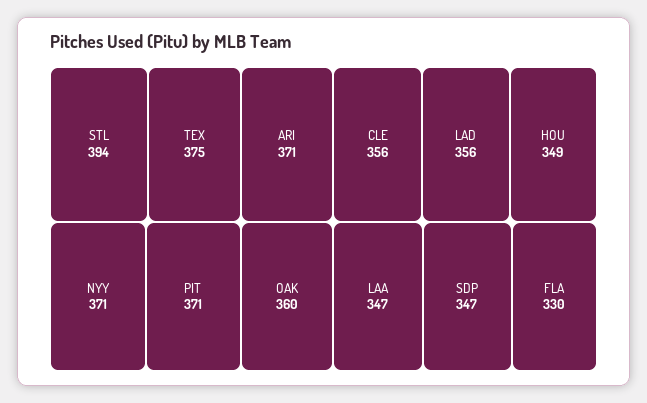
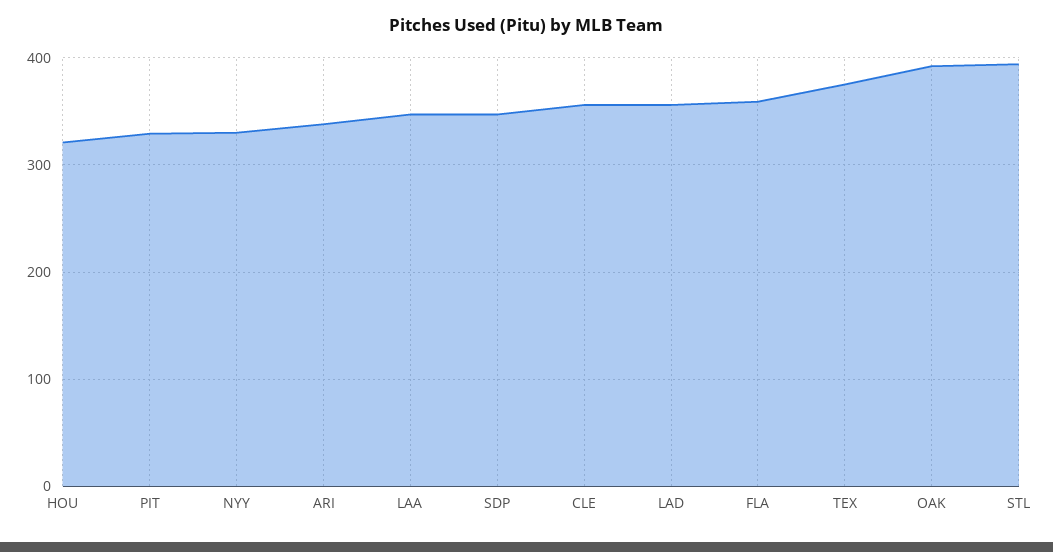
ARI: 371 -> 340
NYY: 371 -> 330
PIT: 371 -> 330
OAK: 360 -> 390
HOU: 349 -> 320
FLA: 330 -> 360

